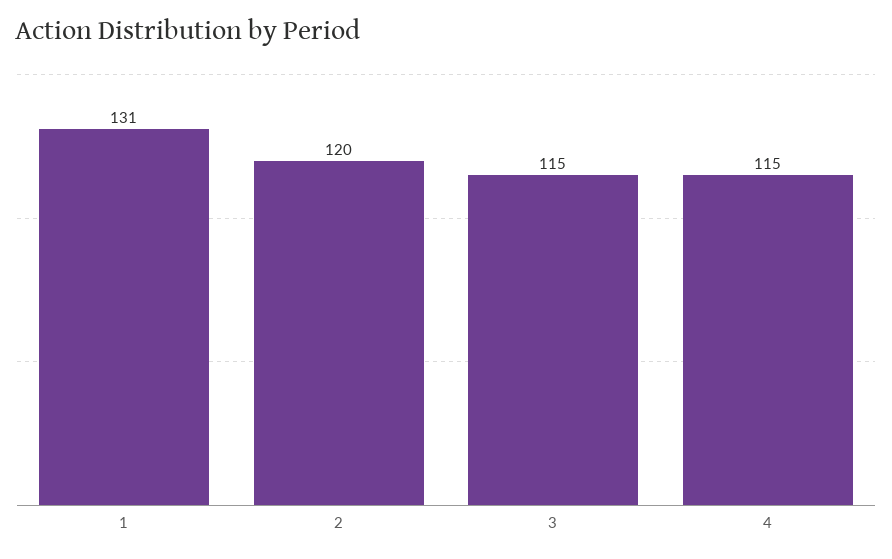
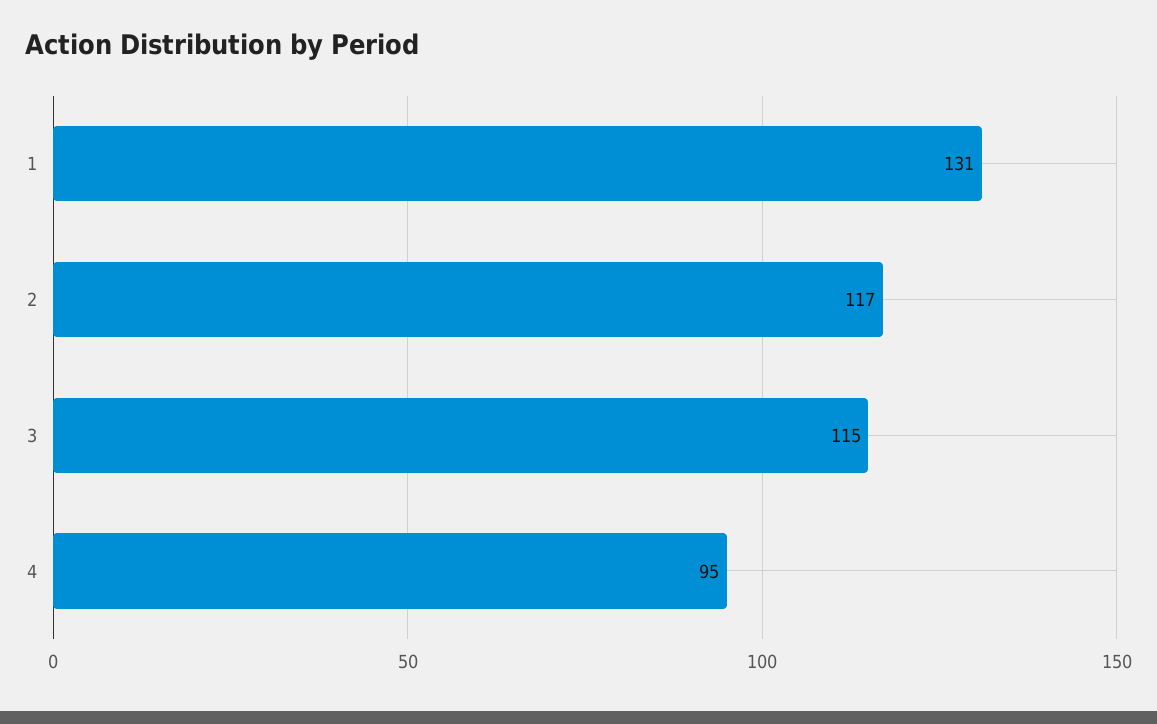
2: 120 -> 117
4: 115 -> 95

